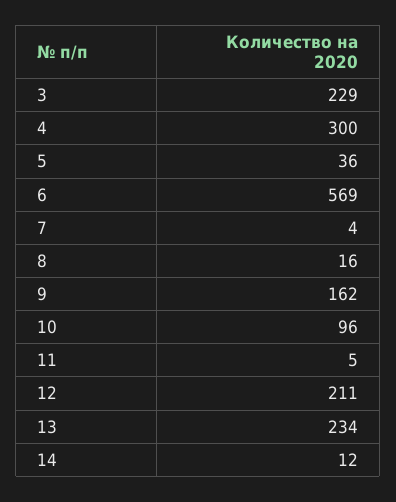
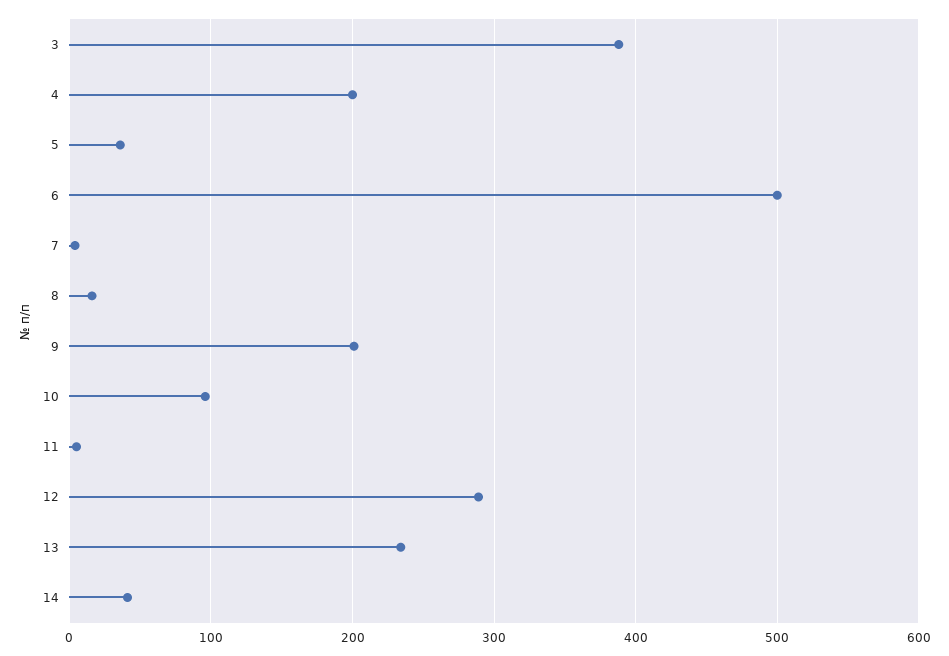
3: 229 -> 390
4: 300 -> 200
6: 569 -> 500
9: 162 -> 200
12: 211 -> 290
14: 12 -> 40

